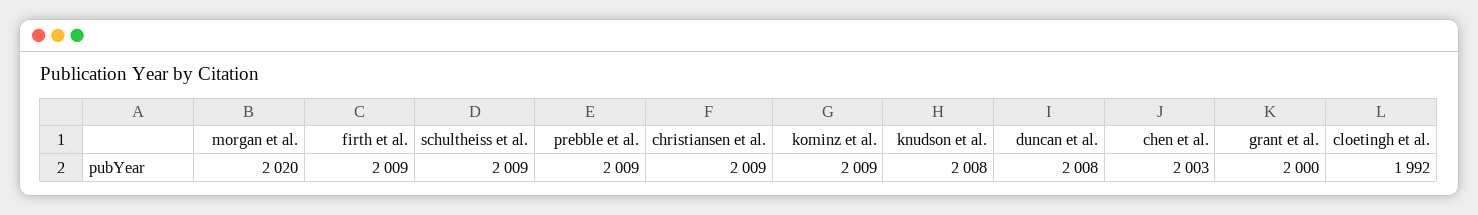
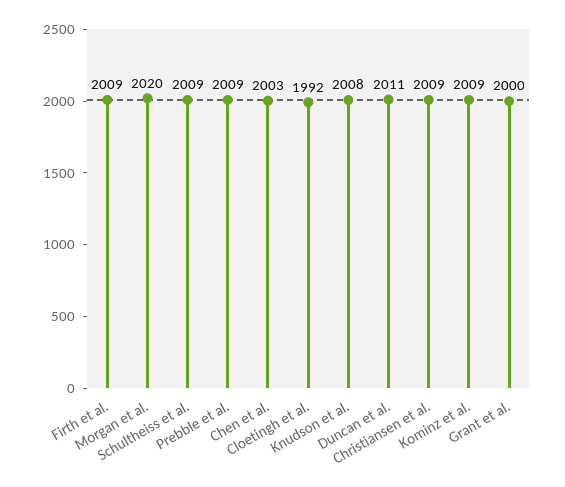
duncan et al.: 2008 -> 2011

